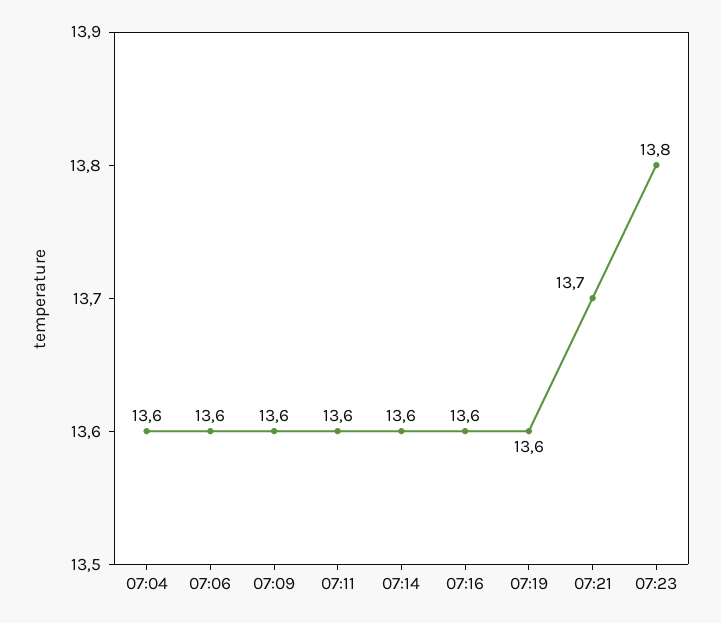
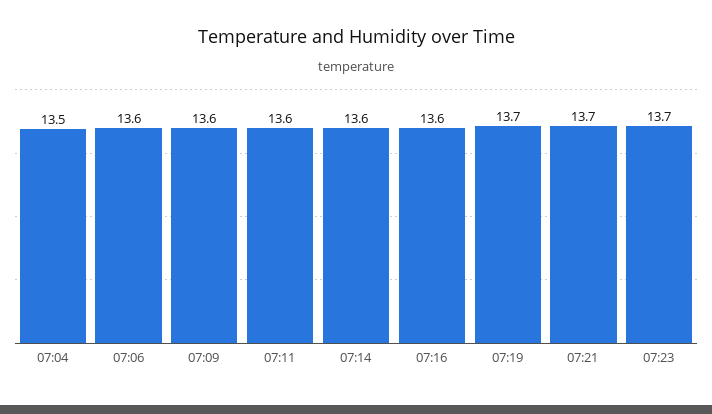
07:04: 13.6 -> 13.5
07:19: 13.6 -> 13.7
07:23: 13.8 -> 13.7

